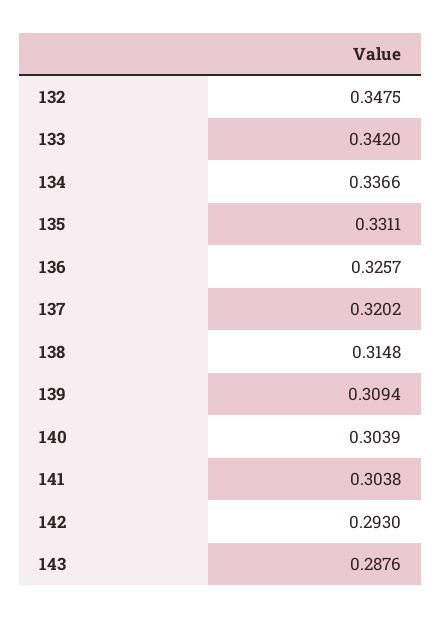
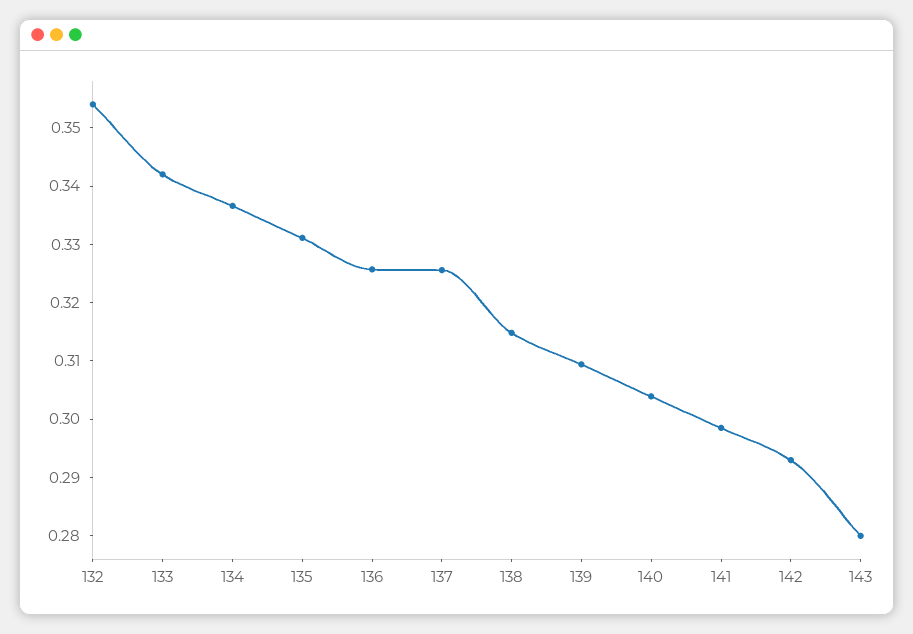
132: 0.3475 -> 0.354
137: 0.3202 -> 0.326
141: 0.3038 -> 0.298
143: 0.2876 -> 0.28

